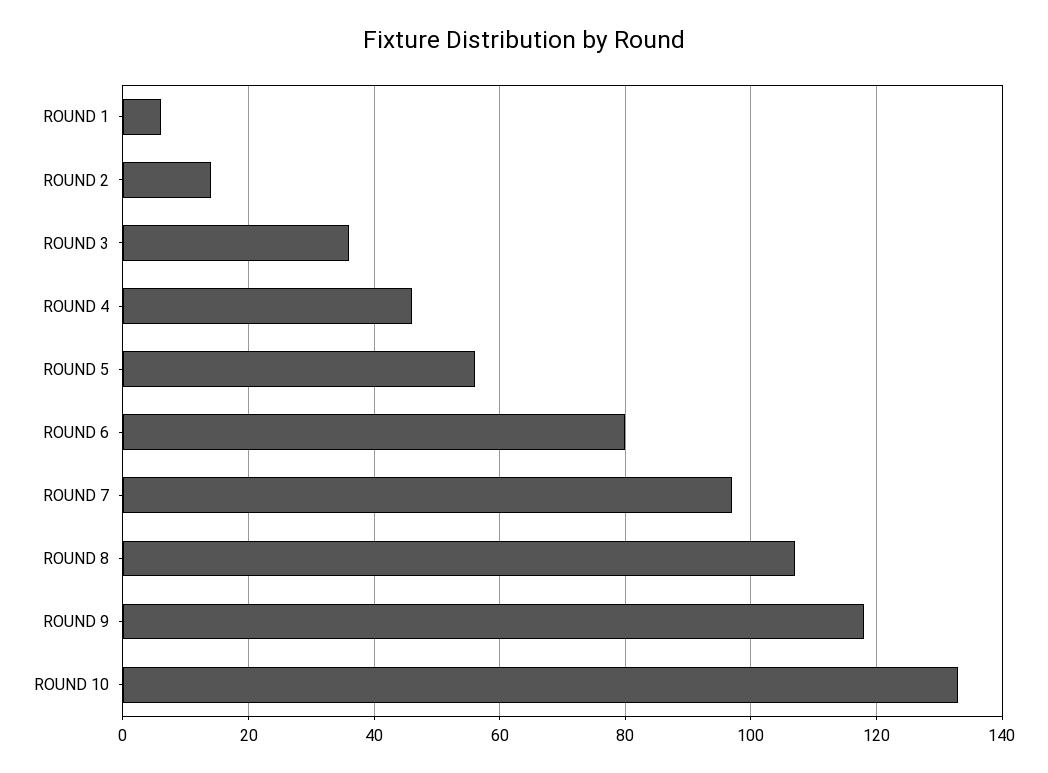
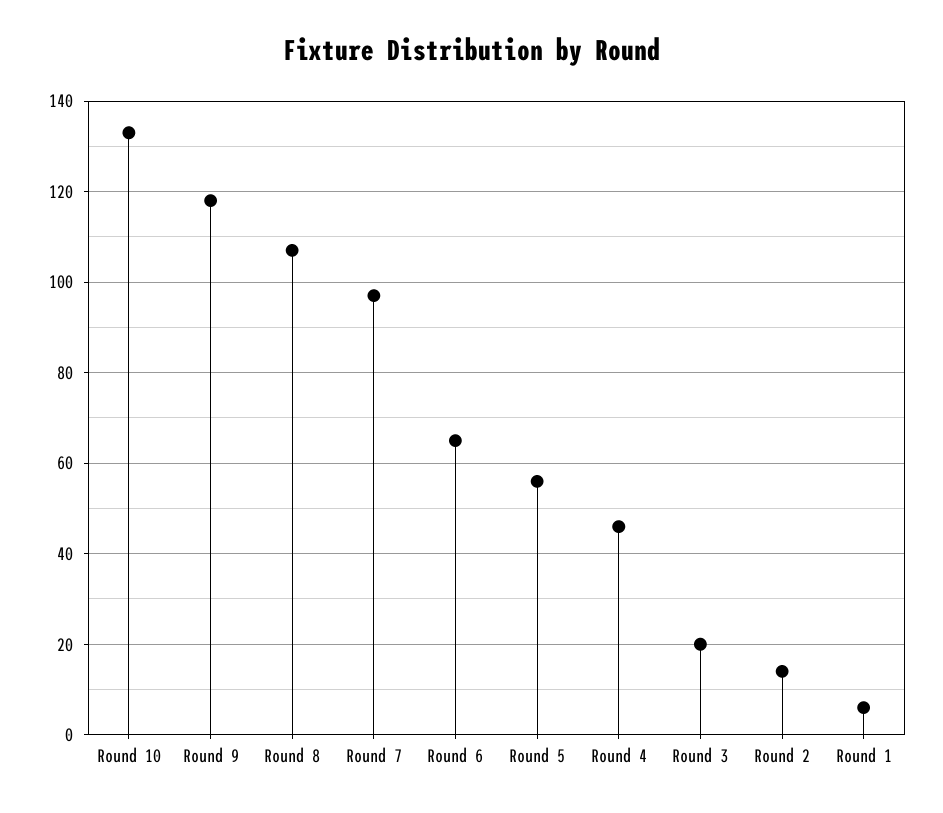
ROUND 3: 35 -> 20
ROUND 6: 80 -> 65

